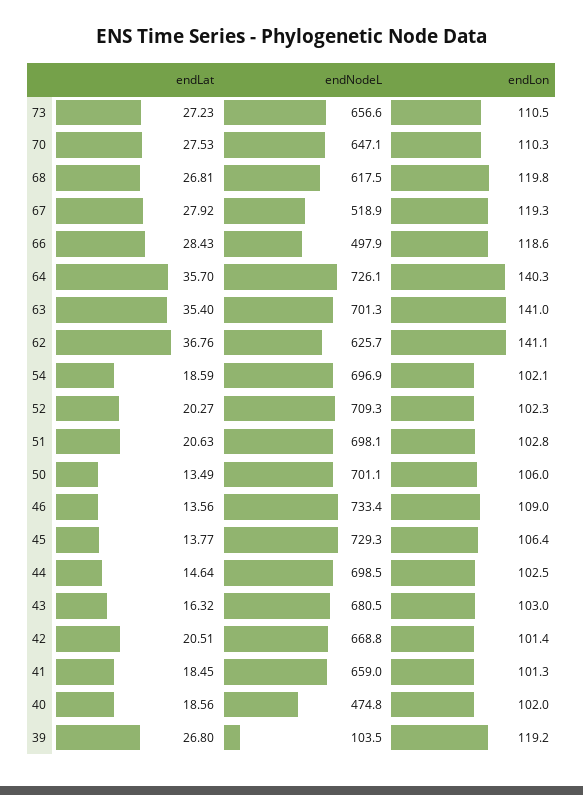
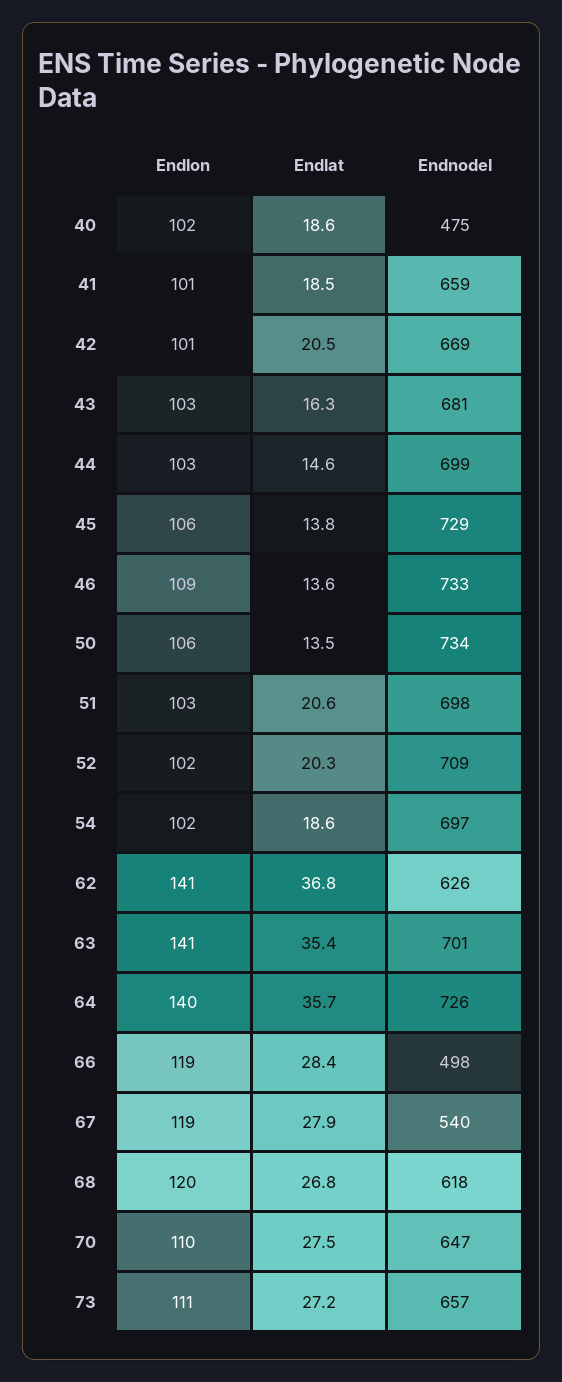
endNodeL, 67: 518.9 -> 540
endNodeL, 50: 701.1 -> 734
endLat, 39: 26.8 -> none
endNodeL, 39: 103.5 -> none
endLon, 39: 119.2 -> none

